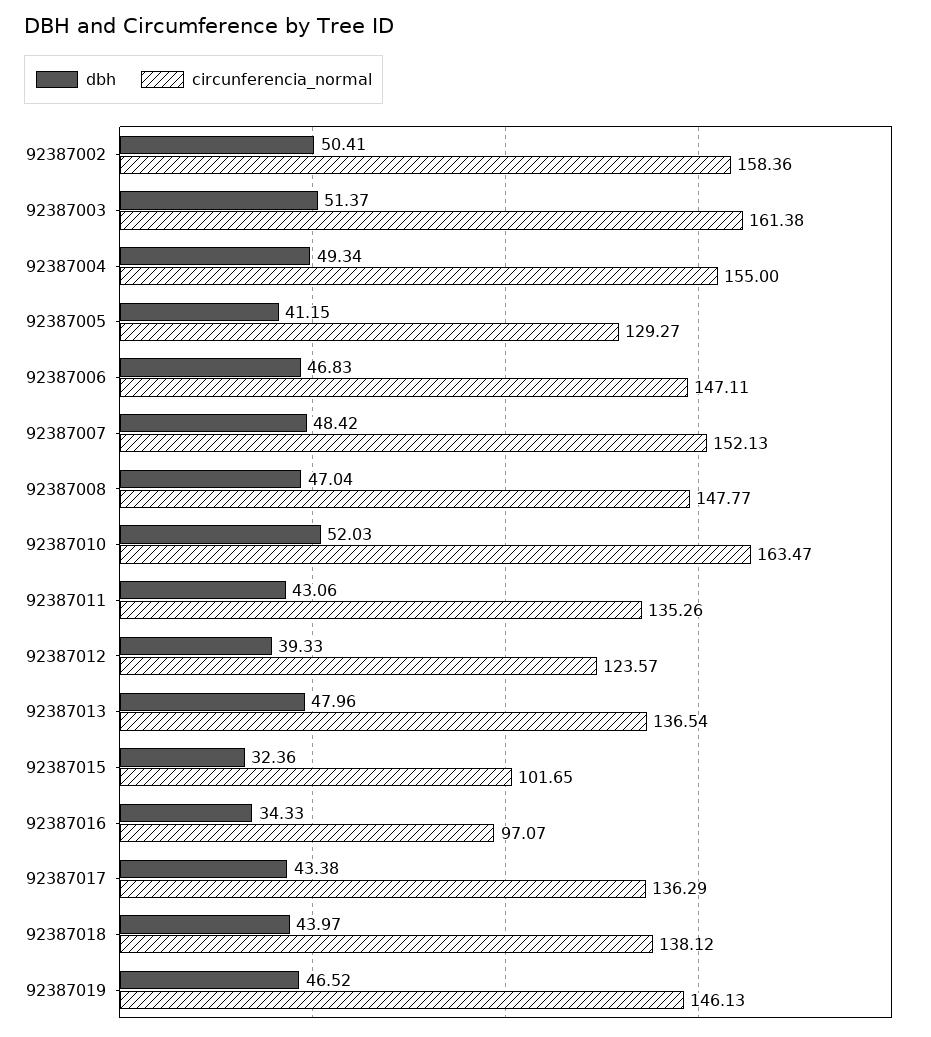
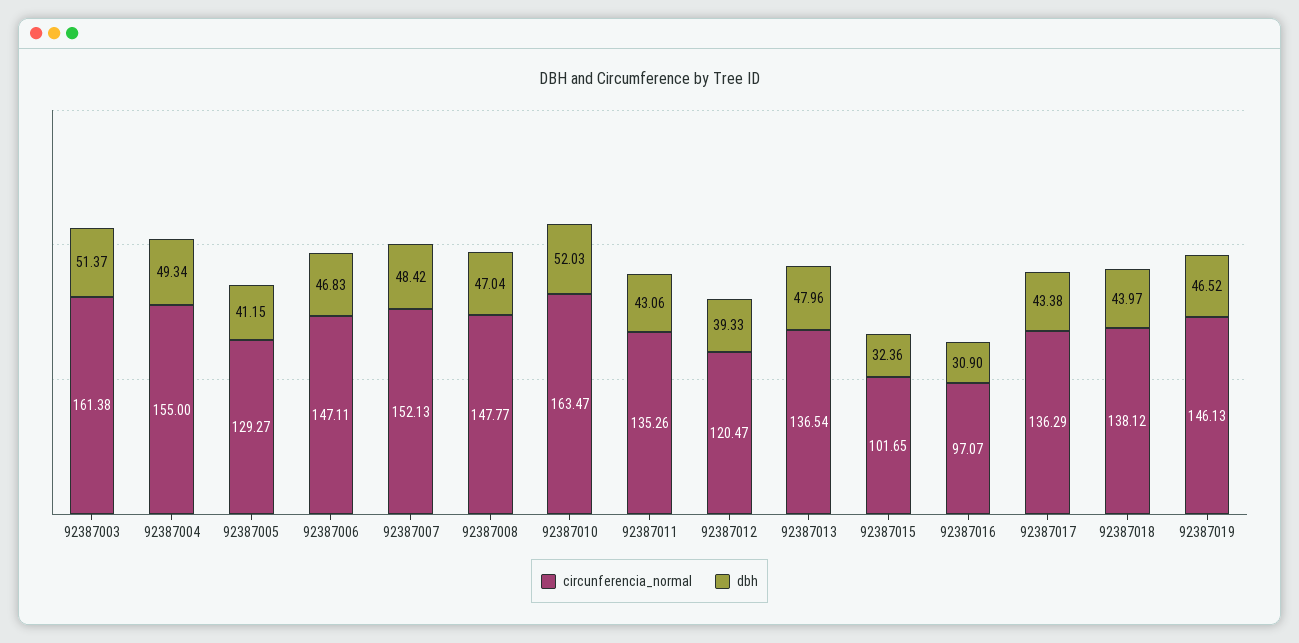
dbh, 92387002: 50.41 -> none
circunferencia_normal, 92387002: 158.36 -> none
circunferencia_normal, 92387012: 123.57 -> 120.47
dbh, 92387016: 34.33 -> 30.9

